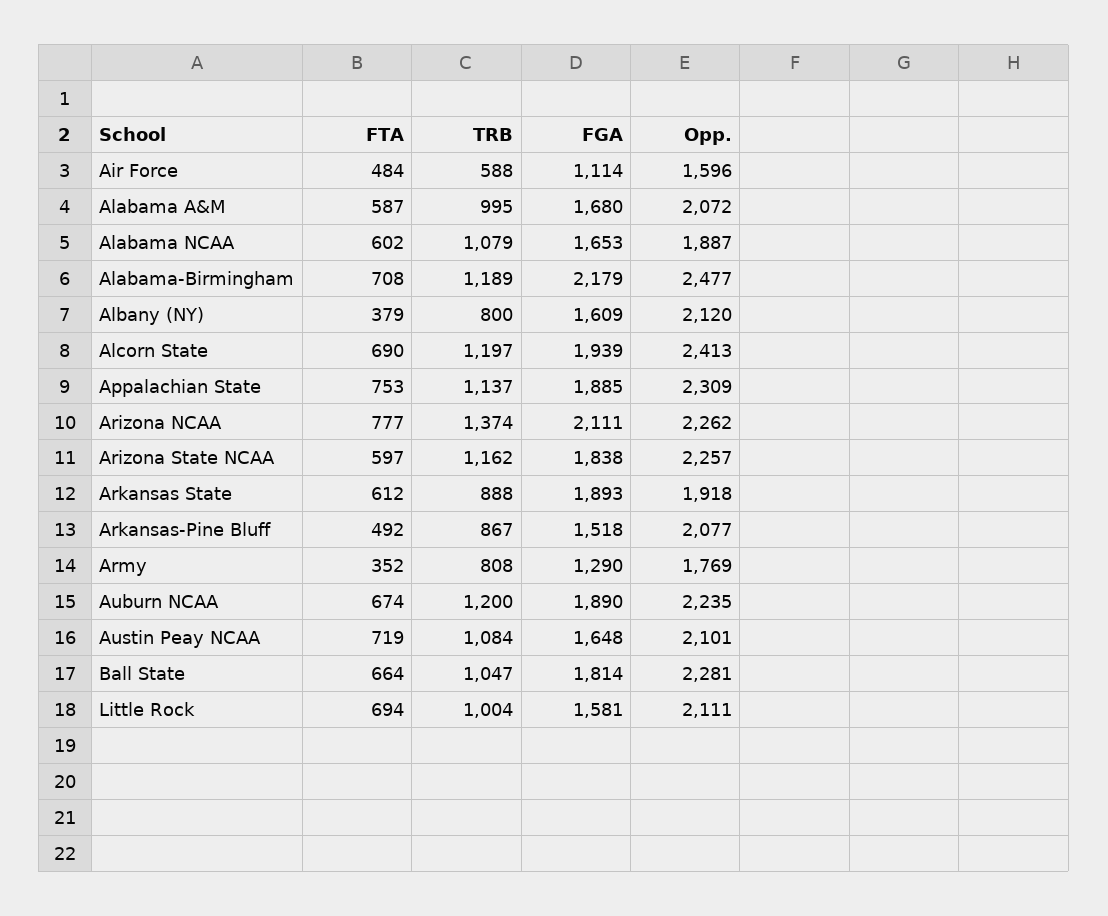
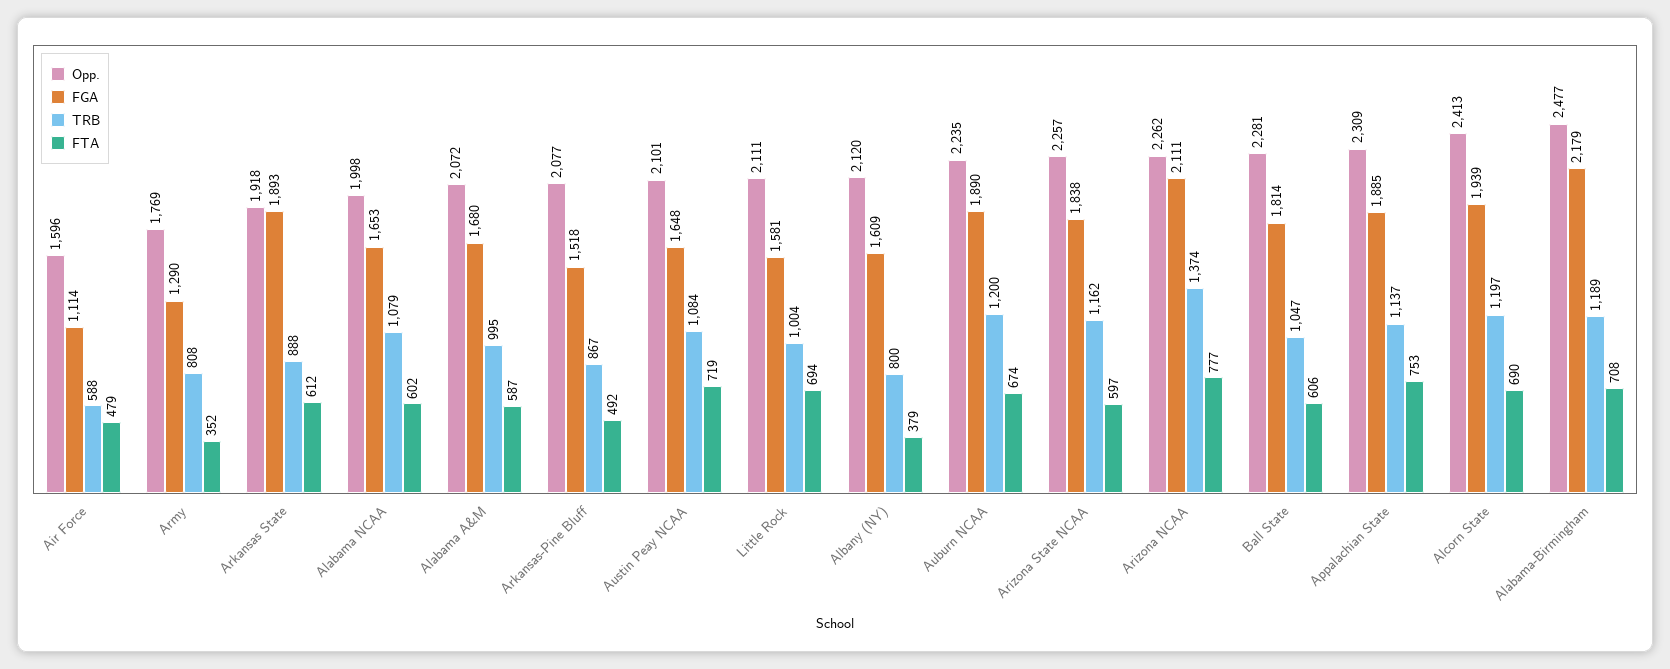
FTA, Air Force: 484 -> 479
Opp., Alabama NCAA: 1887 -> 1998
FTA, Ball State: 664 -> 606

